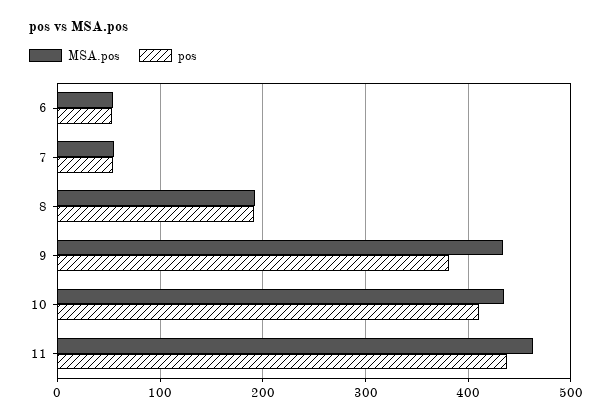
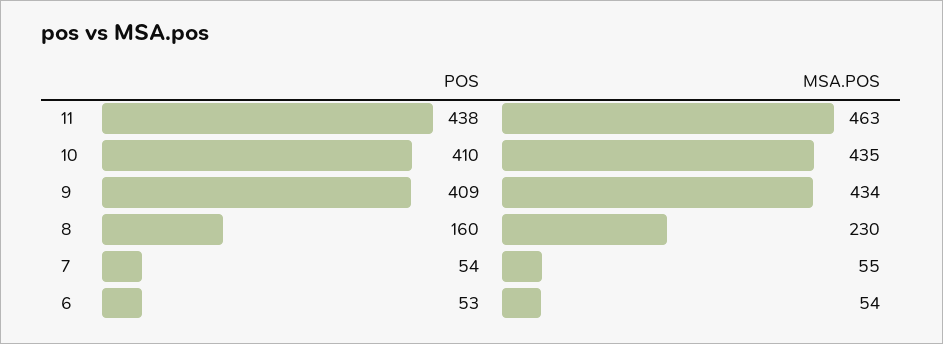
MSA.pos, 8: 190 -> 230
pos, 8: 190 -> 160
pos, 9: 380 -> 409

